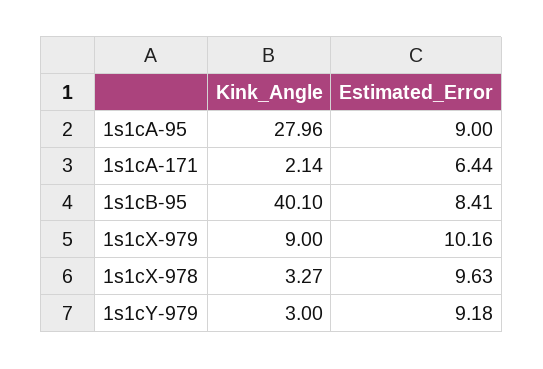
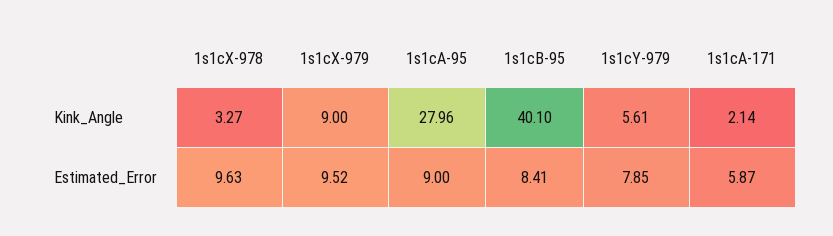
Estimated_Error, 1s1cA-171: 6.44 -> 5.87
Estimated_Error, 1s1cX-979: 10.16 -> 9.52
Kink_Angle, 1s1cY-979: 3 -> 5.61
Estimated_Error, 1s1cY-979: 9.18 -> 7.85

